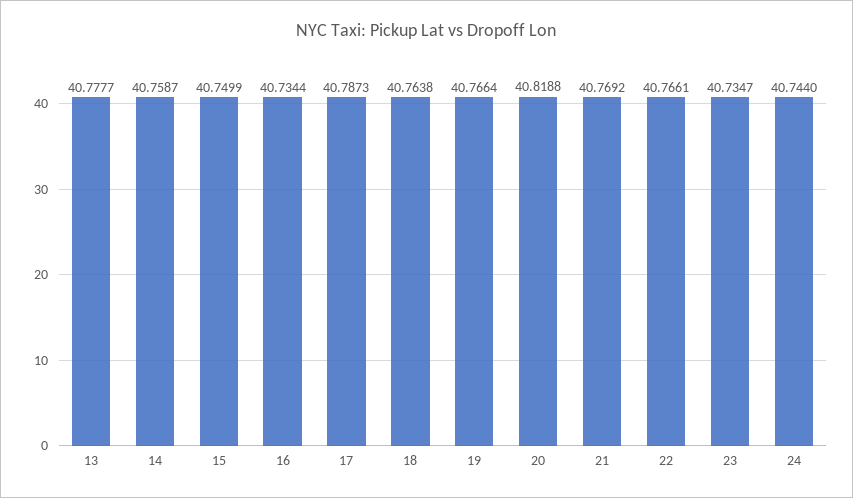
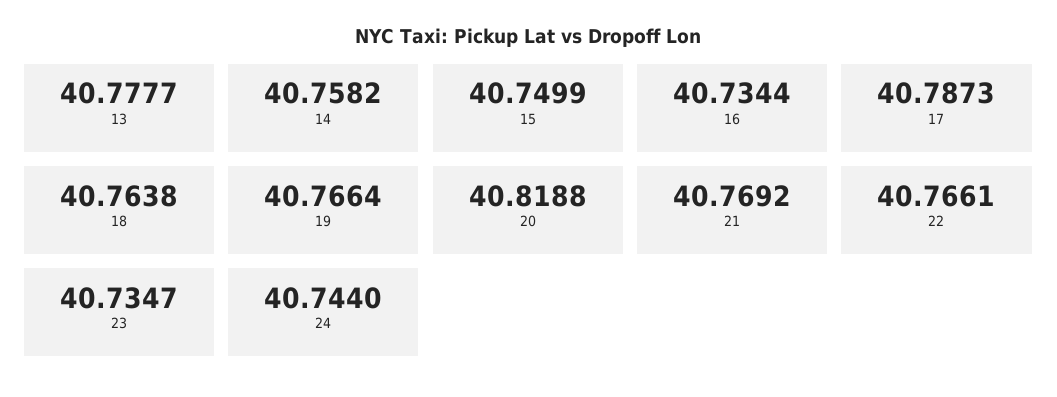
14: 40.7587 -> 40.7582

